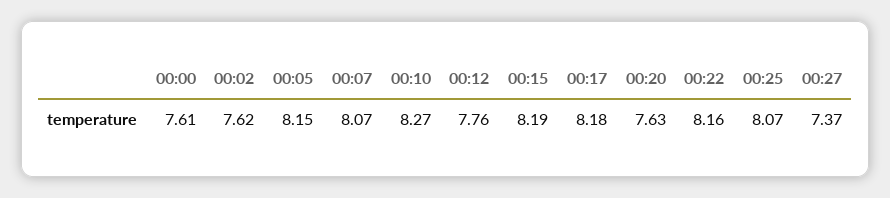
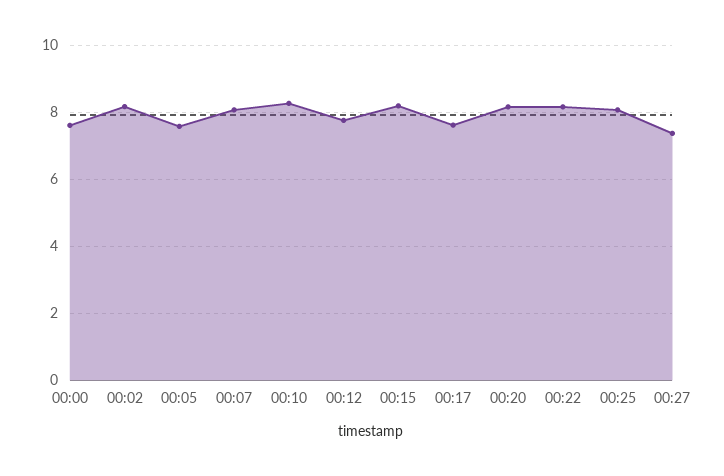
00:02: 7.62 -> 8.2
00:05: 8.15 -> 7.6
00:17: 8.18 -> 7.6
00:20: 7.63 -> 8.2

